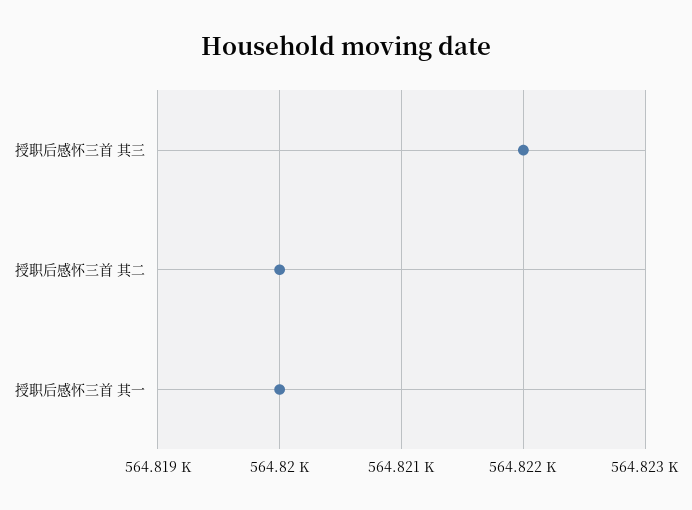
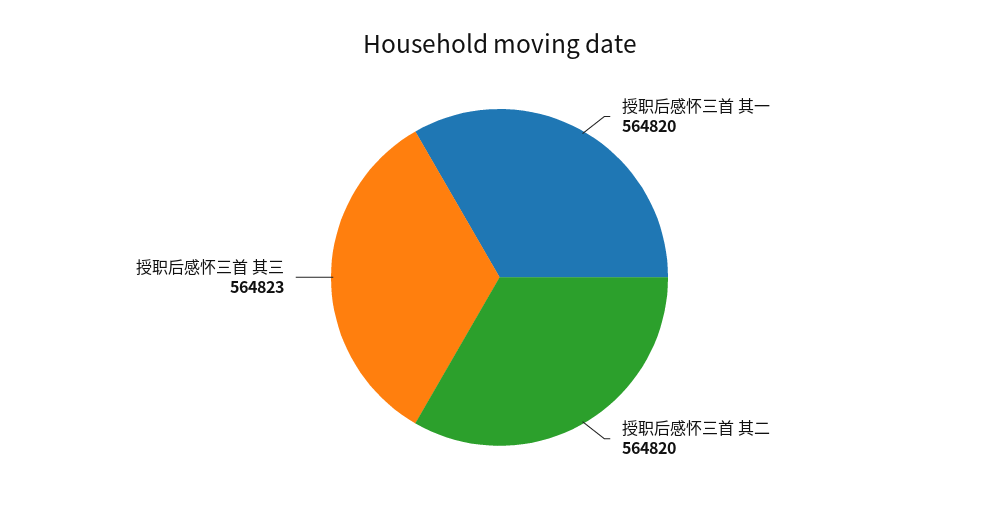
授职后感怀三首 其三: 564822 -> 564823

